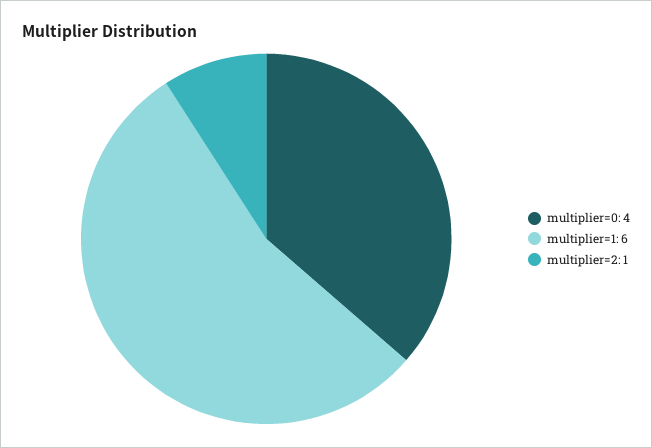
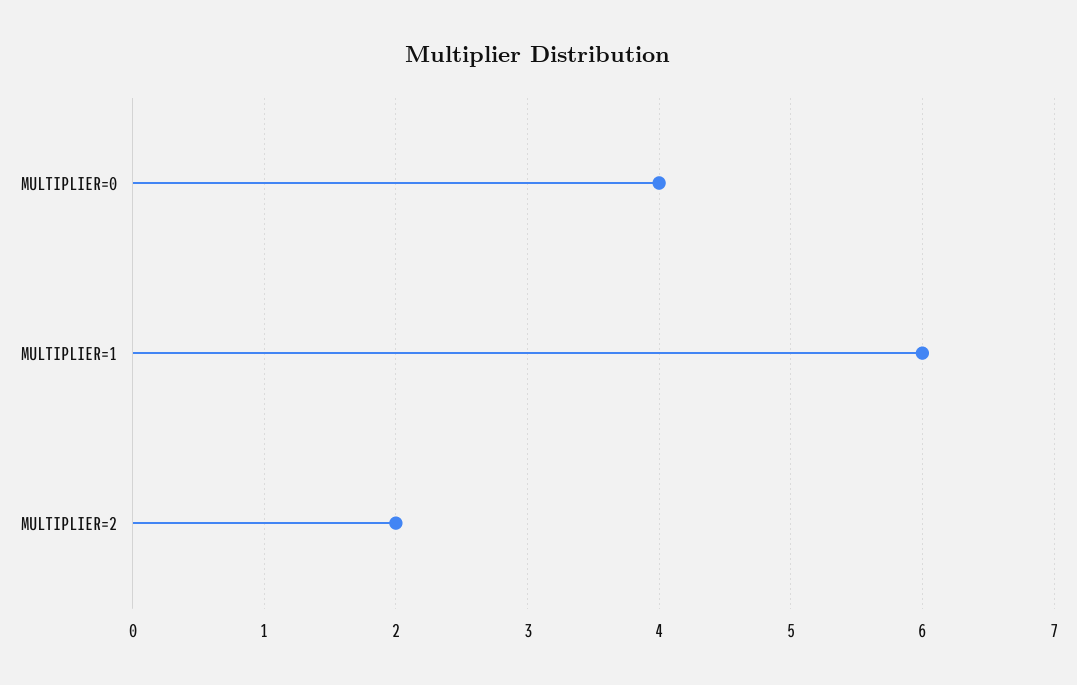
multiplier=2: 1 -> 2

